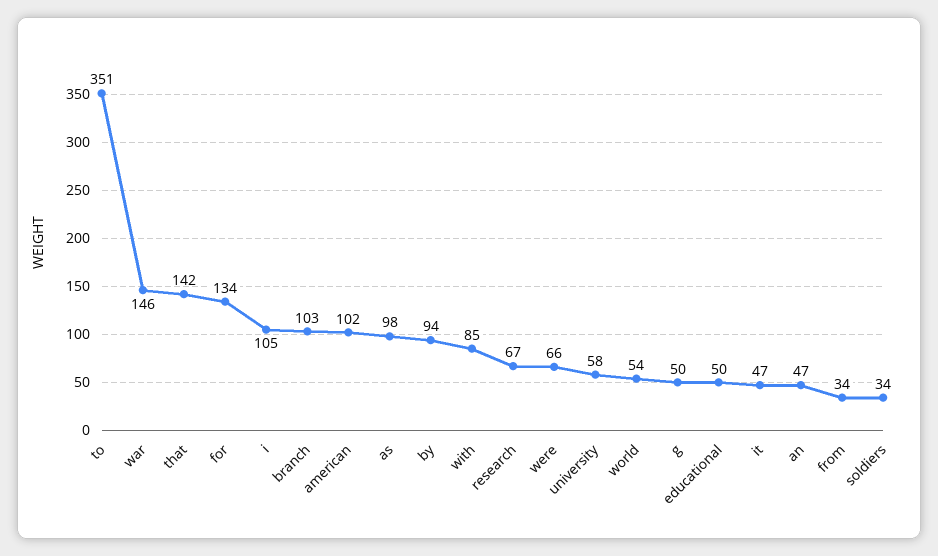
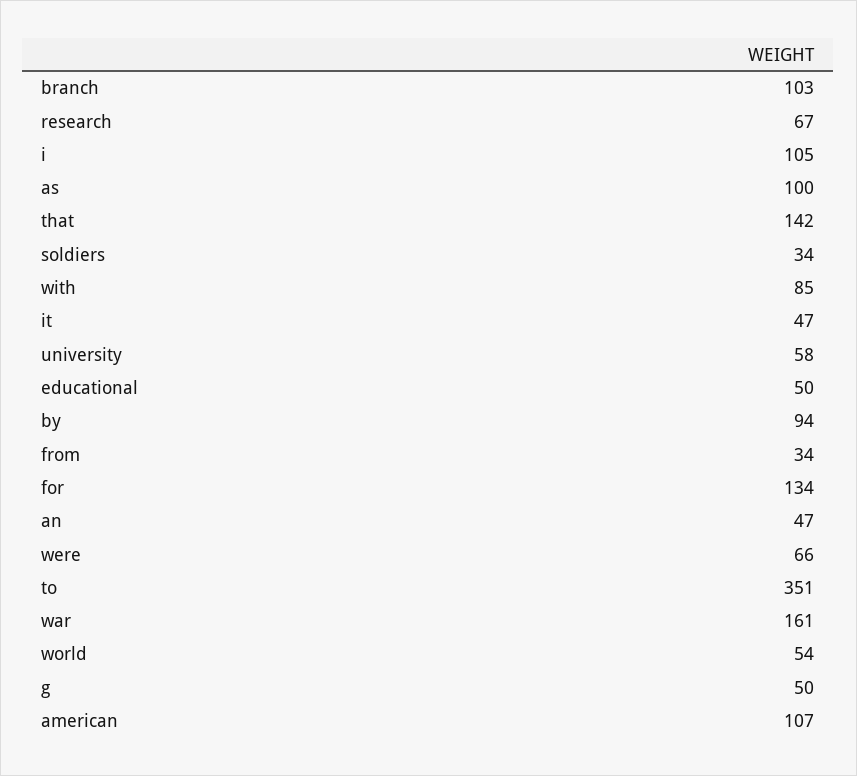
war: 146 -> 161
american: 102 -> 107
as: 98 -> 100

